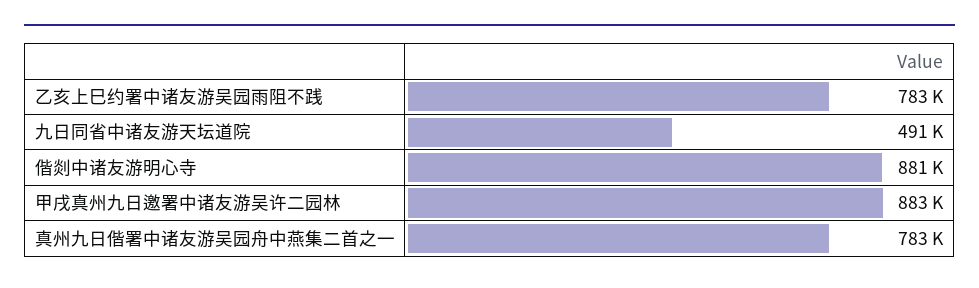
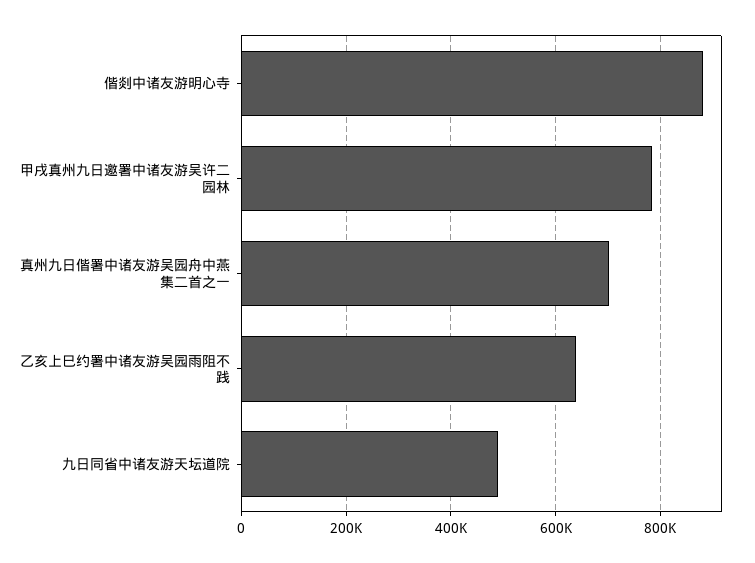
乙亥上巳约署中诸友游吴园雨阻不践: 783000 -> 640000
甲戌真州九日邀署中诸友游吴许二园林: 883000 -> 780000
真州九日偕署中诸友游吴园舟中燕集二首之一: 783000 -> 700000

